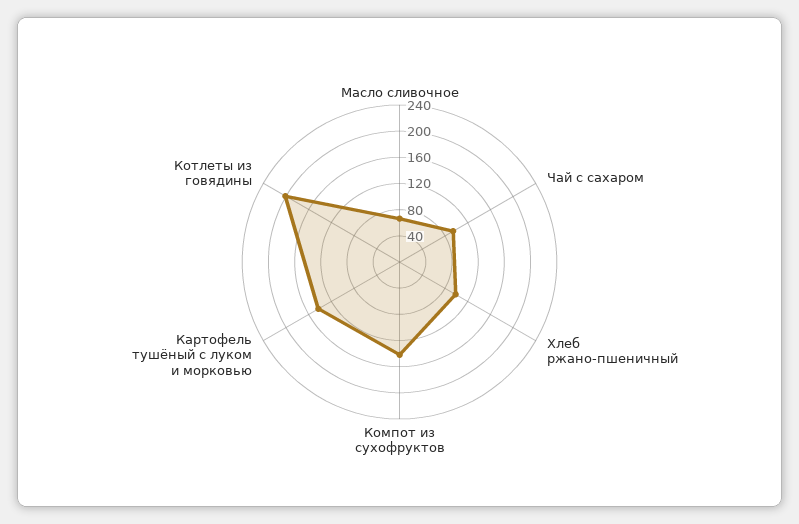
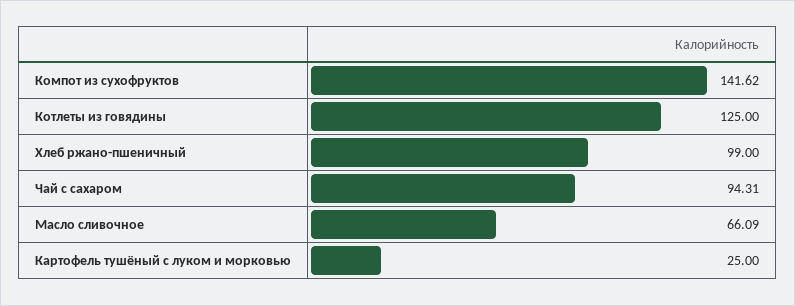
Картофель тушёный с луком и морковью: 140 -> 25
Котлеты из говядины: 200 -> 125

